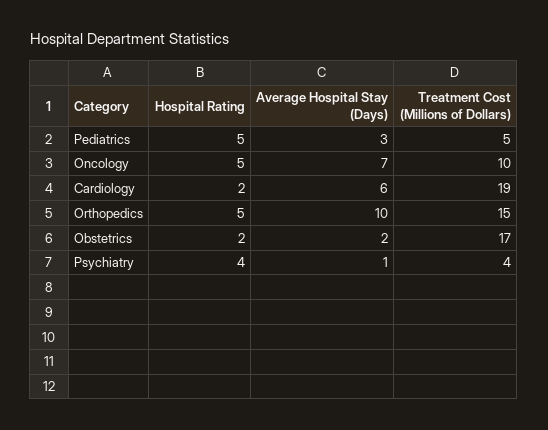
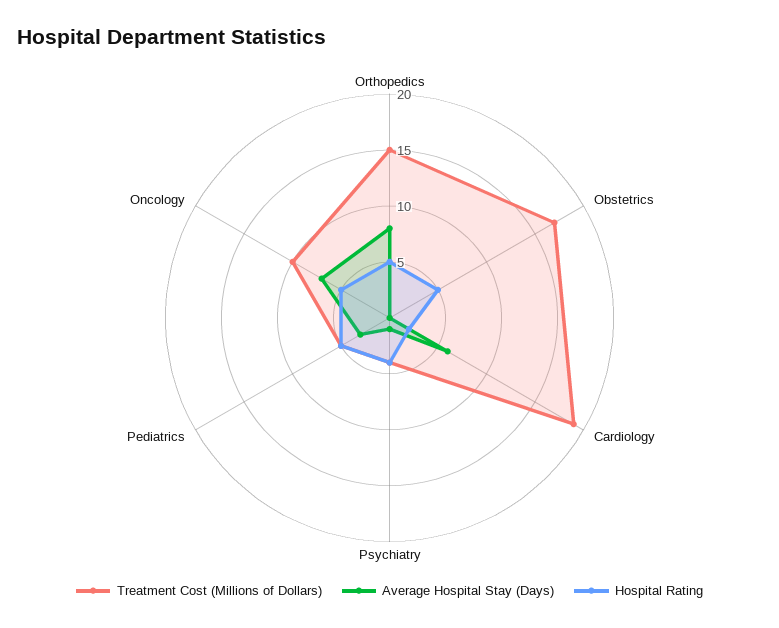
Average Hospital Stay (Days), Orthopedics: 10 -> 8
Hospital Rating, Obstetrics: 2 -> 5
Average Hospital Stay (Days), Obstetrics: 2 -> 0

